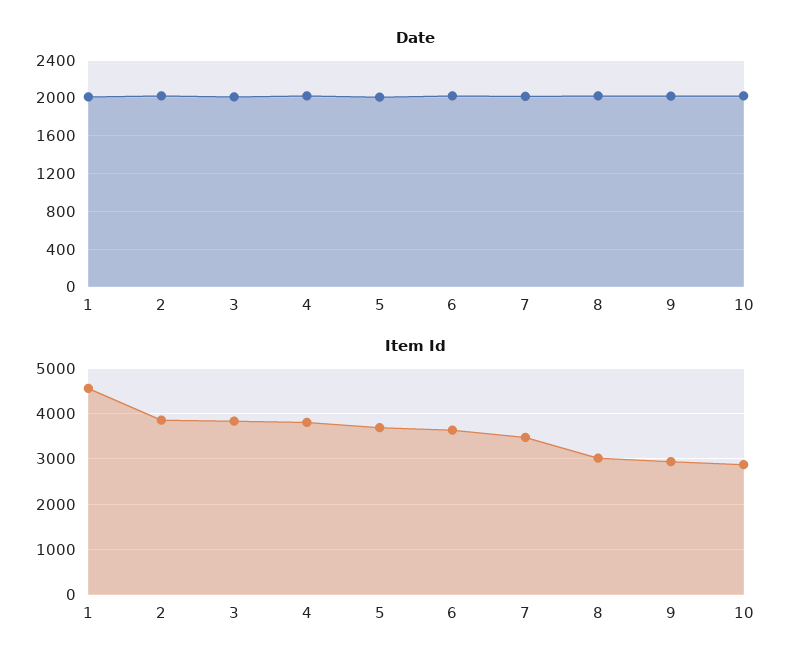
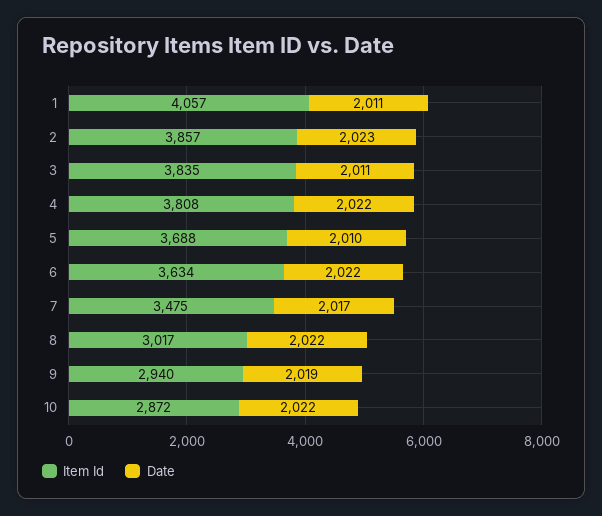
Item Id, 1: 4600 -> 4057

